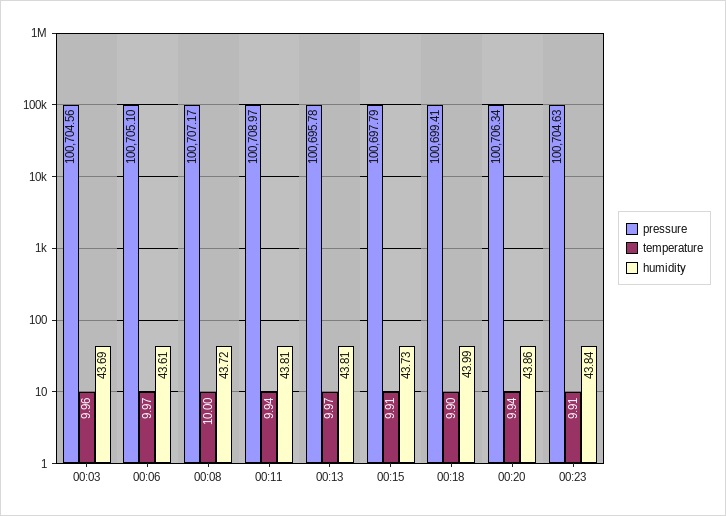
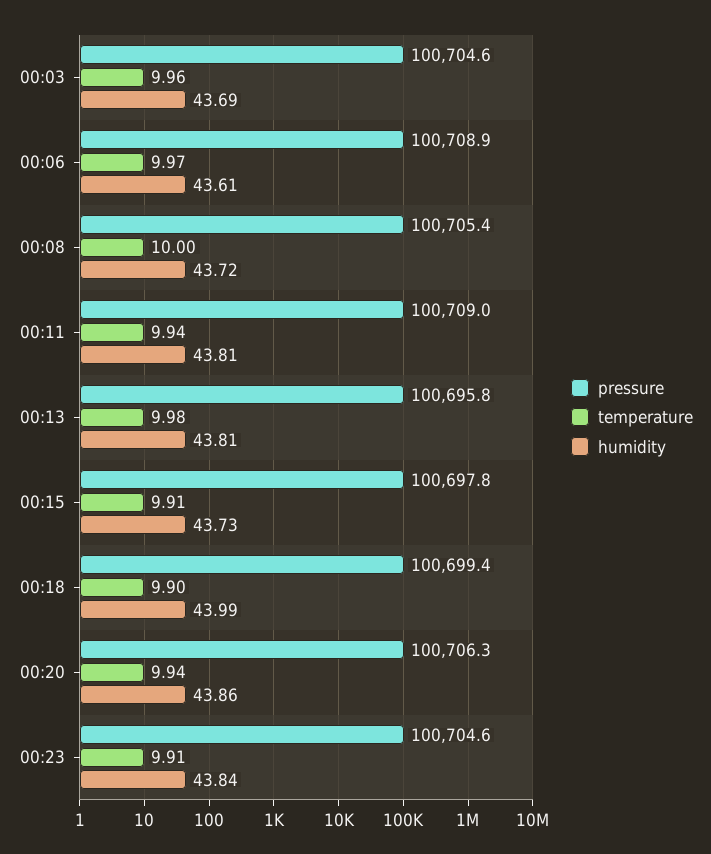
pressure, 00:06: 100705.1 -> 100708.9
pressure, 00:08: 100707.17 -> 100705.4
temperature, 00:13: 9.97 -> 9.98

